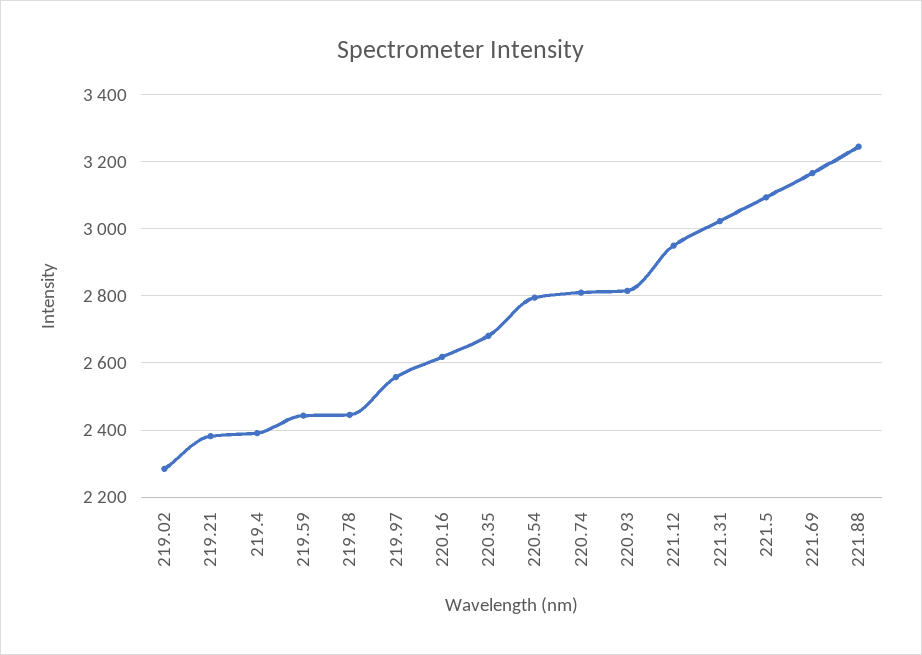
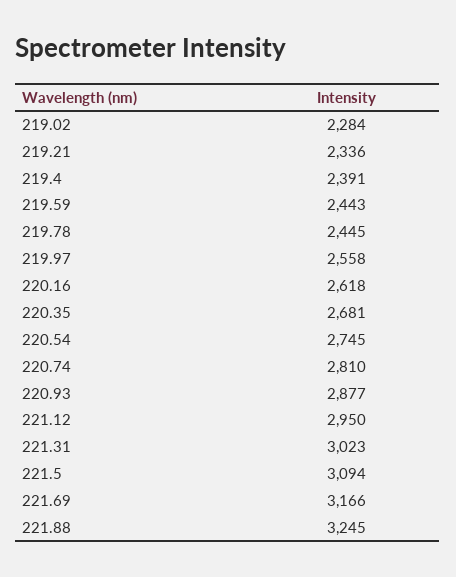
219.21: 2380 -> 2336
220.54: 2800 -> 2745
220.93: 2820 -> 2877

